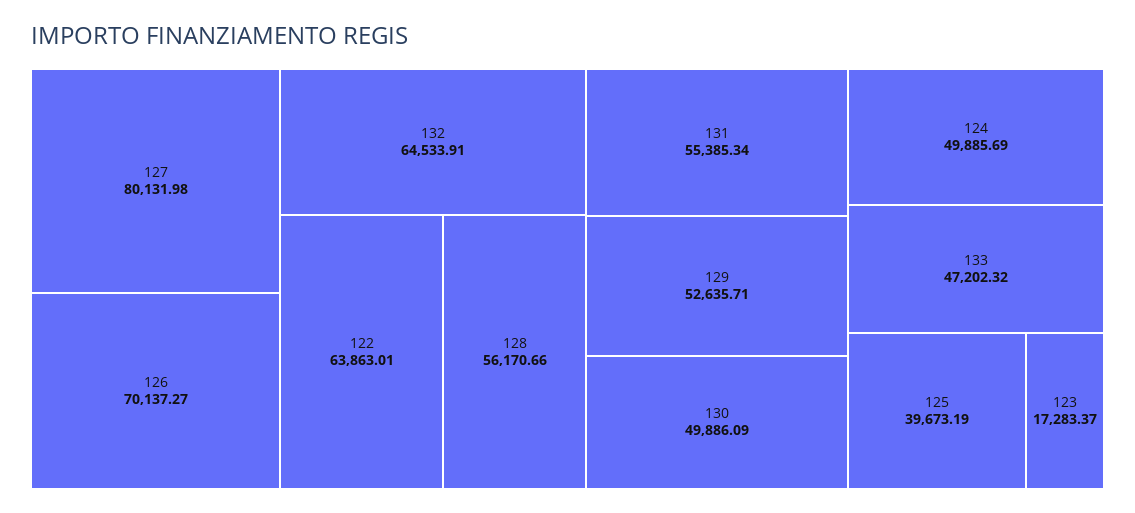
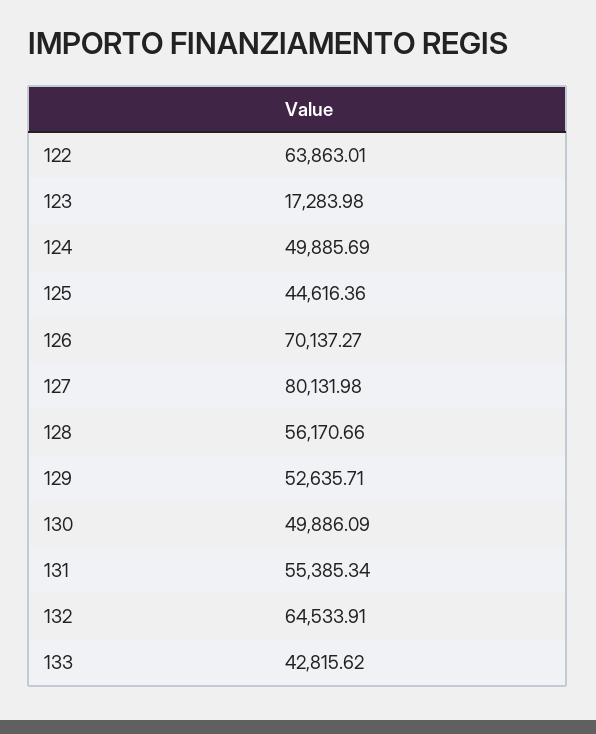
133: 47202.32 -> 42815.62
125: 39673.19 -> 44616.36
123: 17283.37 -> 17283.98

